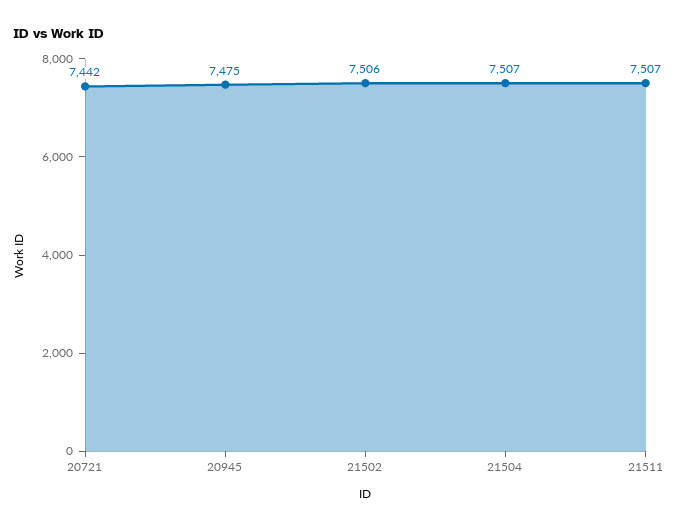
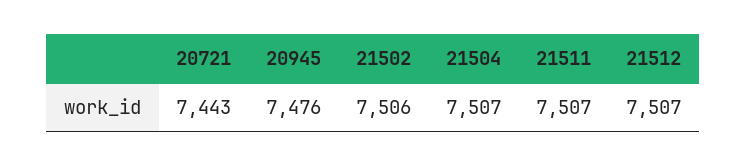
20721: 7442 -> 7443
20945: 7475 -> 7476
21512: none -> 7507

